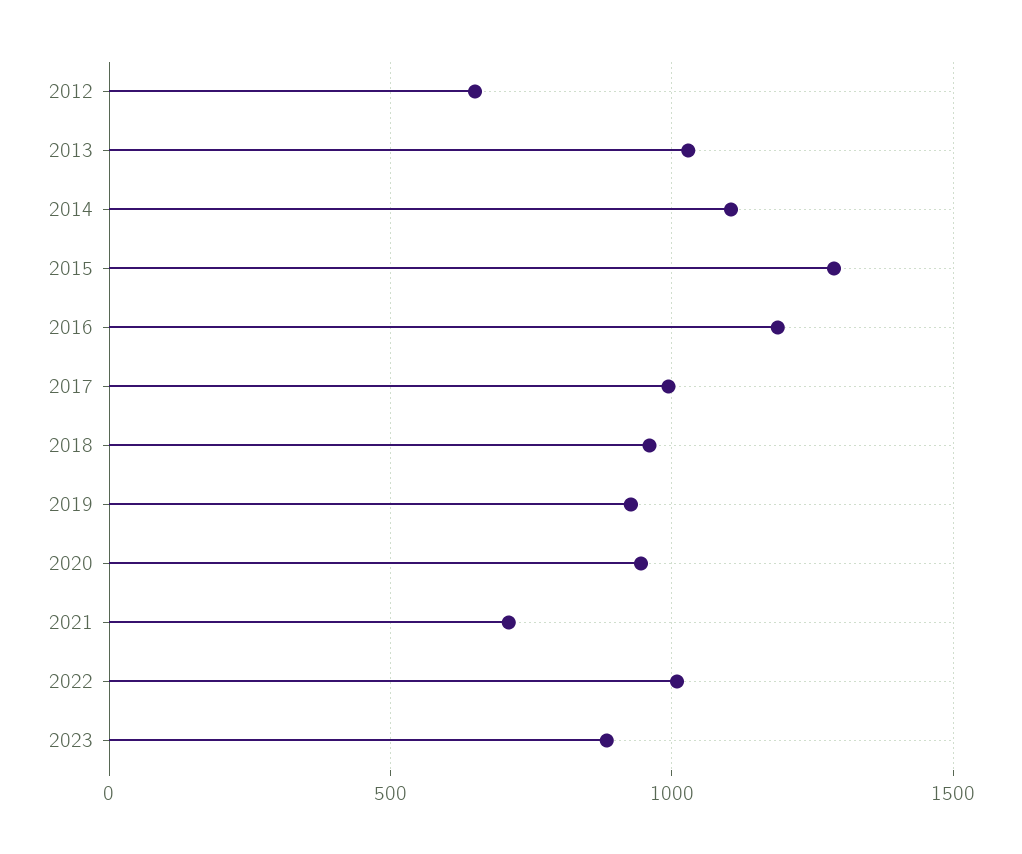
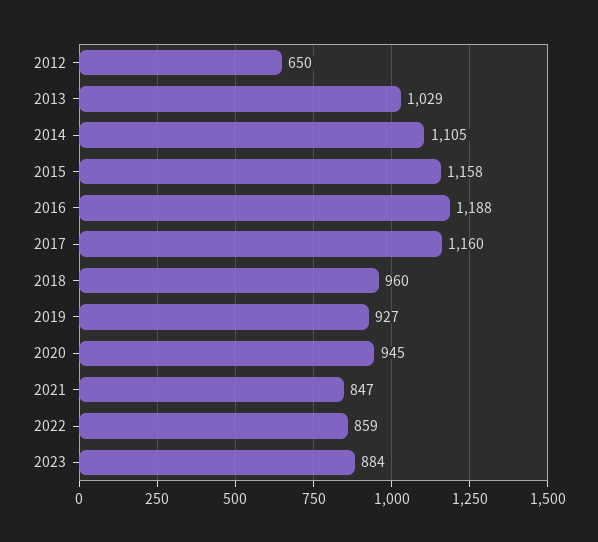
2015: 1300 -> 1158
2017: 1000 -> 1160
2021: 700 -> 847
2022: 1000 -> 859

